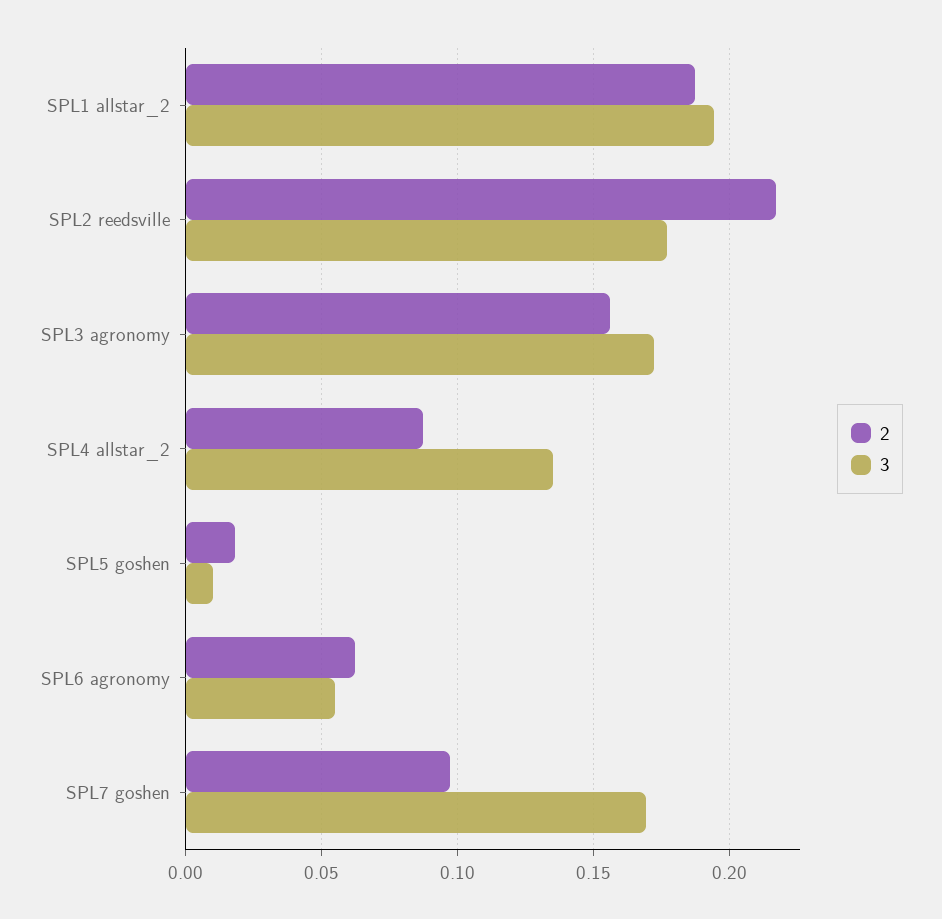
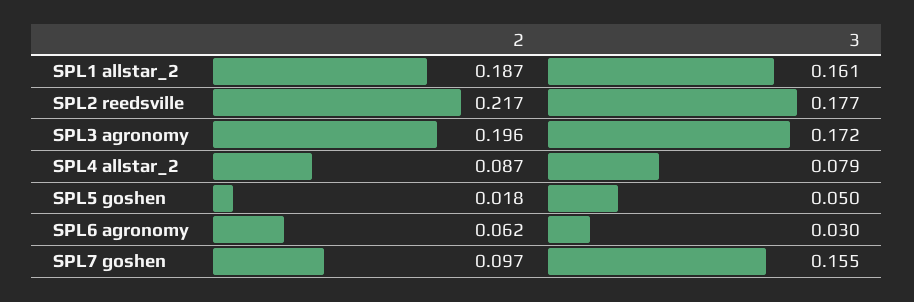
3, SPL1 allstar_2: 0.195 -> 0.161
2, SPL3 agronomy: 0.155 -> 0.196
3, SPL4 allstar_2: 0.135 -> 0.079
3, SPL5 goshen: 0.01 -> 0.05
3, SPL6 agronomy: 0.055 -> 0.03
3, SPL7 goshen: 0.17 -> 0.155

